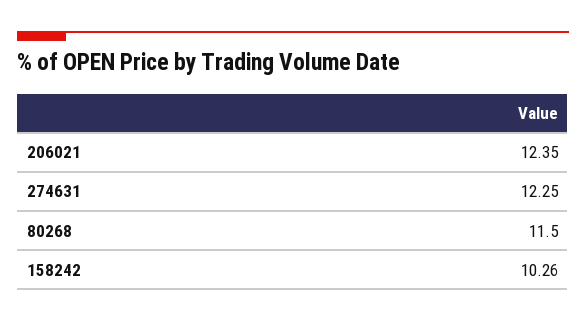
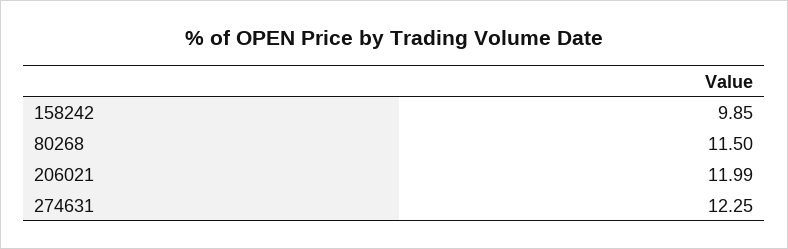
206021: 12.35 -> 11.99
158242: 10.26 -> 9.85

